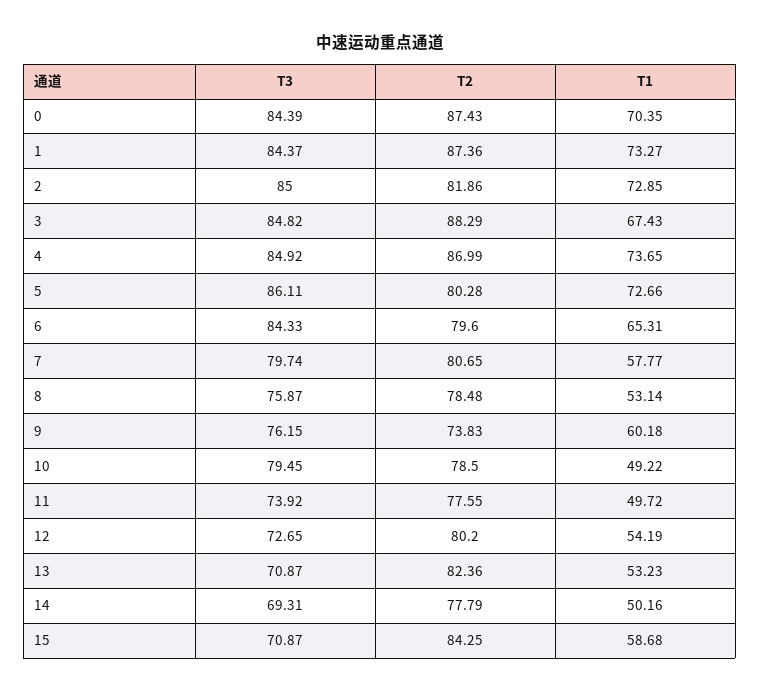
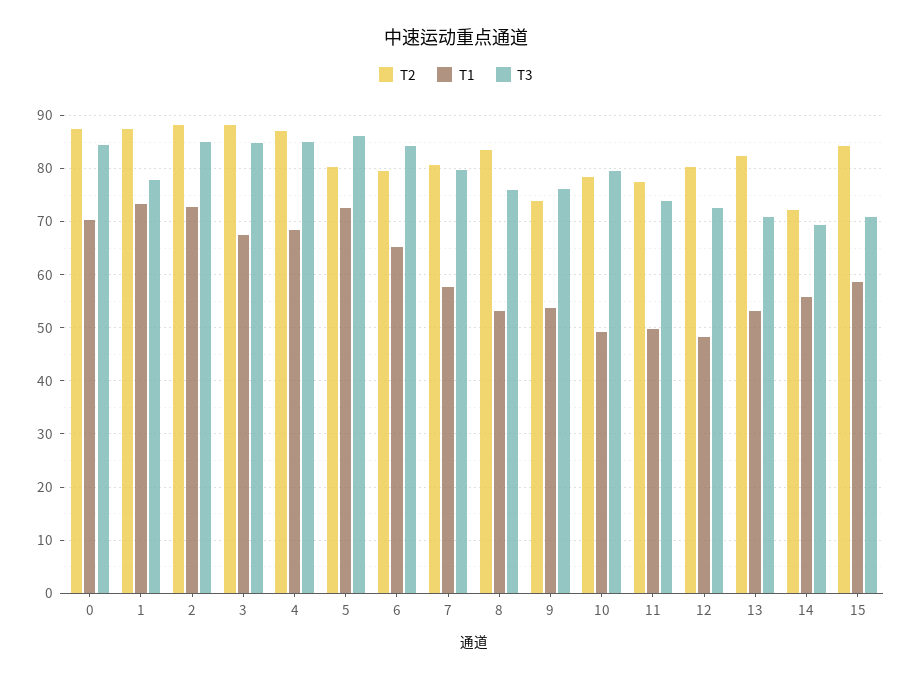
T3, 1: 84.37 -> 78
T2, 2: 81.86 -> 88
T1, 4: 73.65 -> 68
T2, 8: 78.48 -> 84
T1, 9: 60.18 -> 54
T1, 12: 54.19 -> 48
T2, 14: 77.79 -> 72
T1, 14: 50.16 -> 56

